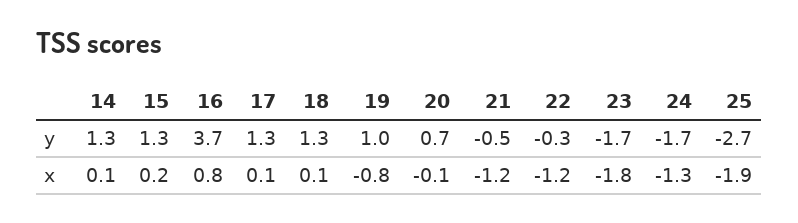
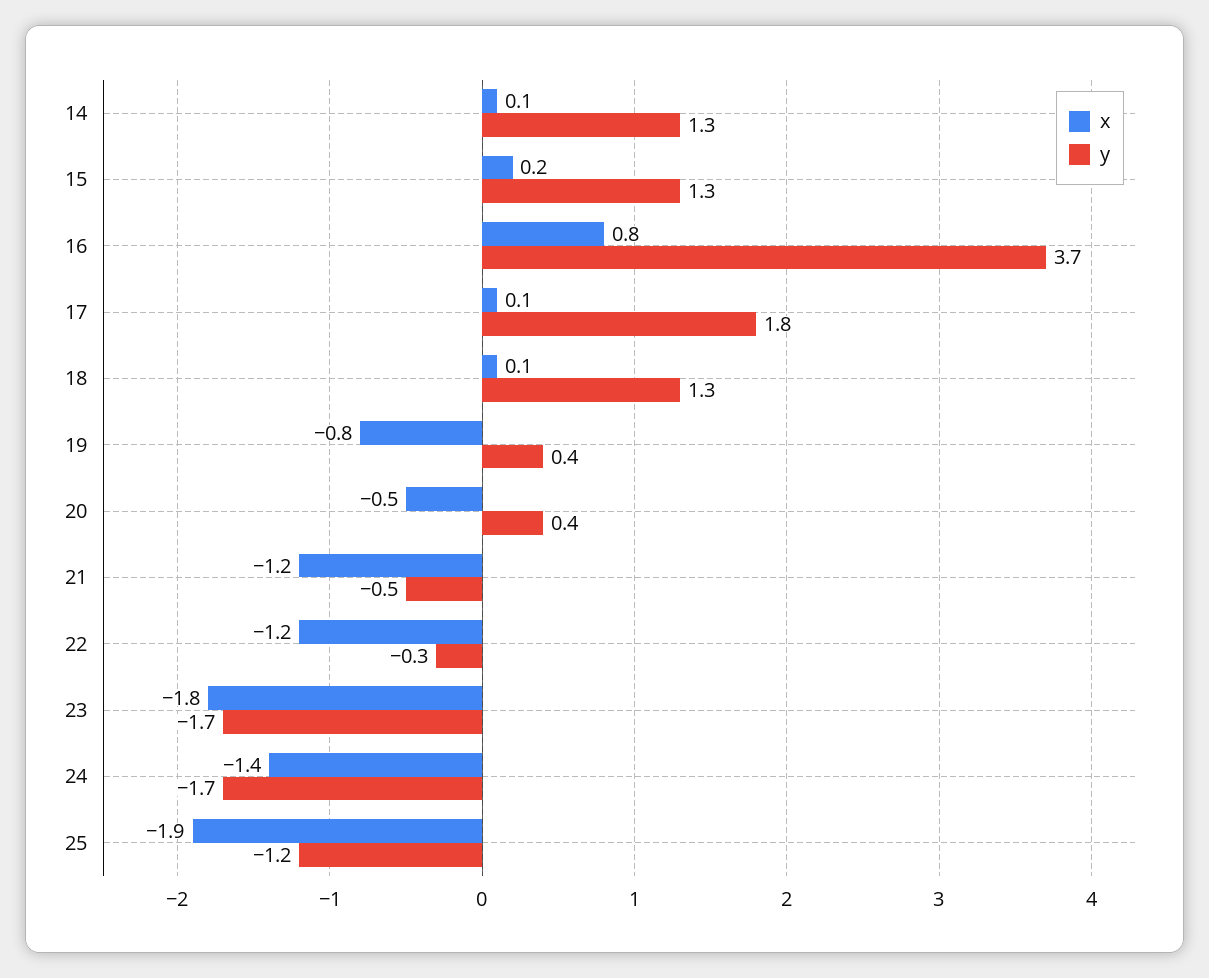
y, 17: 1.3 -> 1.8
y, 19: 1 -> 0.4
y, 20: 0.7 -> 0.4
y, 25: -2.7 -> -1.2
x, 20: -0.1 -> -0.5
x, 24: -1.3 -> -1.4

